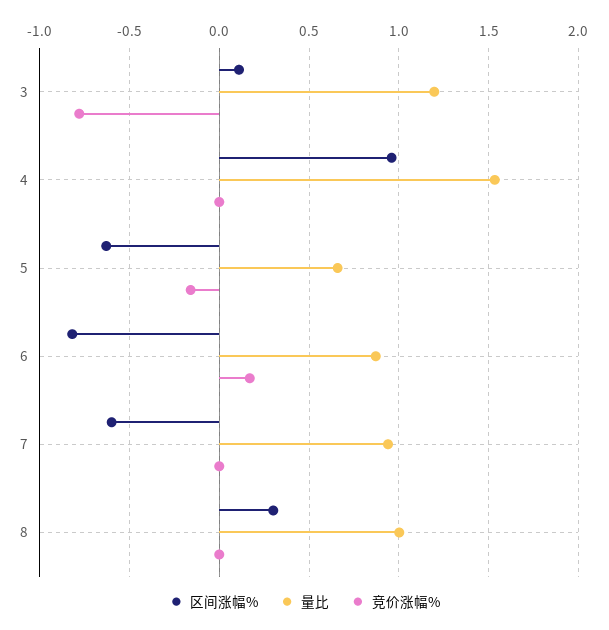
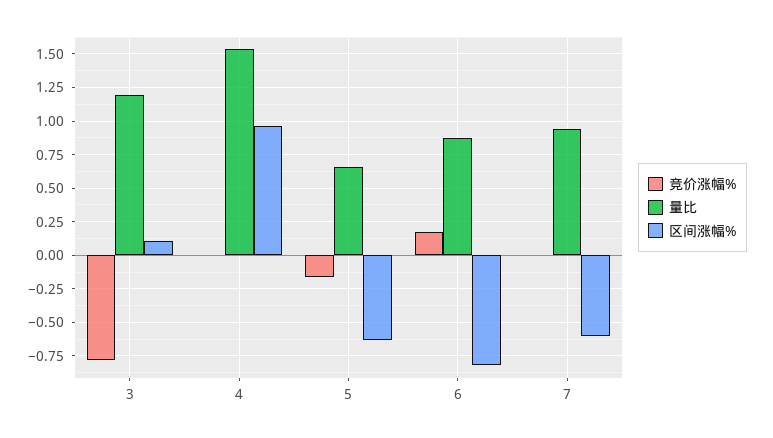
区间涨幅%, 8: 0.3 -> none
量比, 8: 1 -> none
竞价涨幅%, 8: 0 -> none

